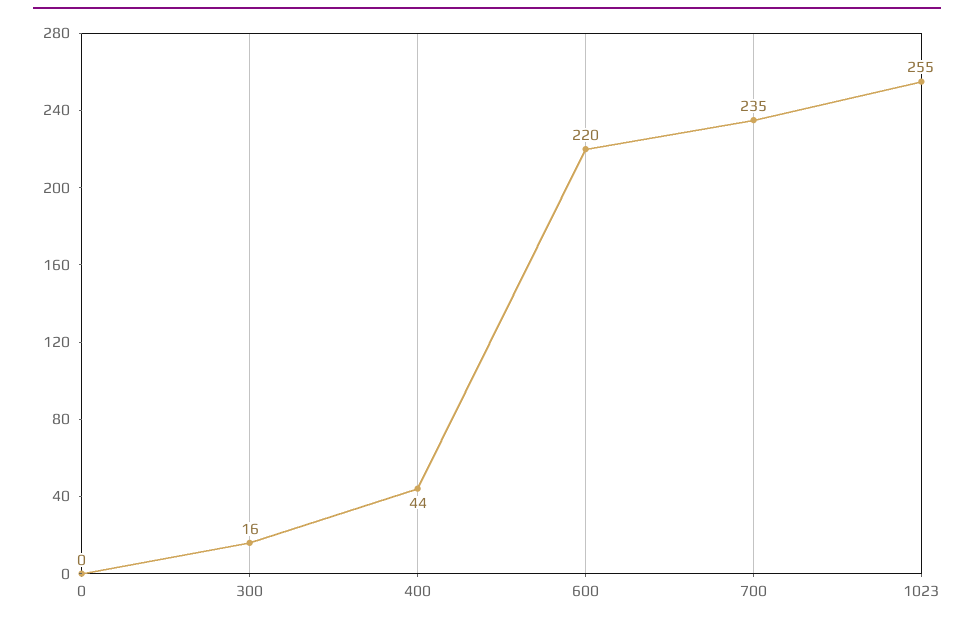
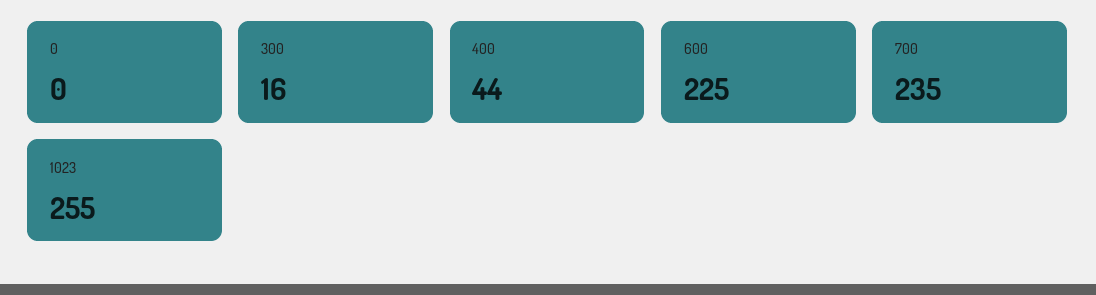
600: 220 -> 225

